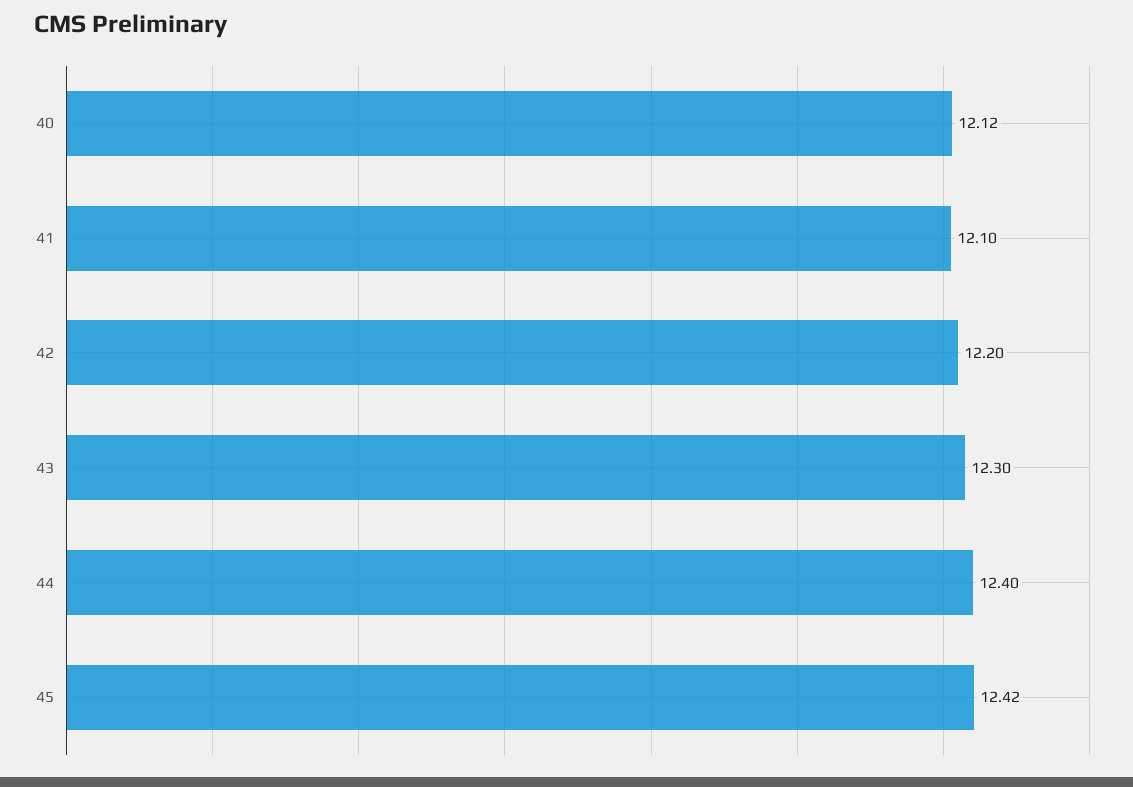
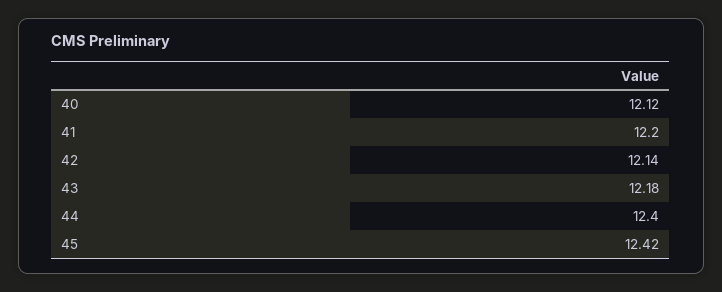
41: 12.1 -> 12.2
42: 12.2 -> 12.14
43: 12.3 -> 12.18

